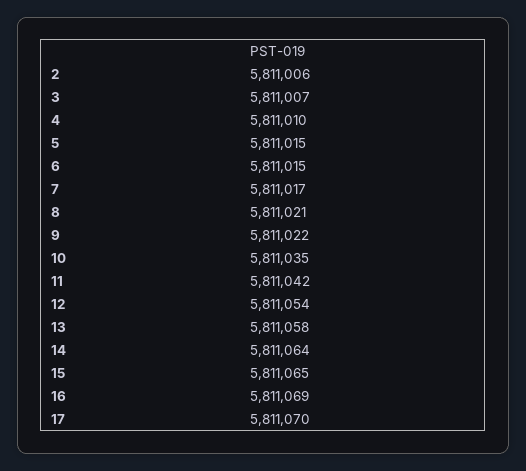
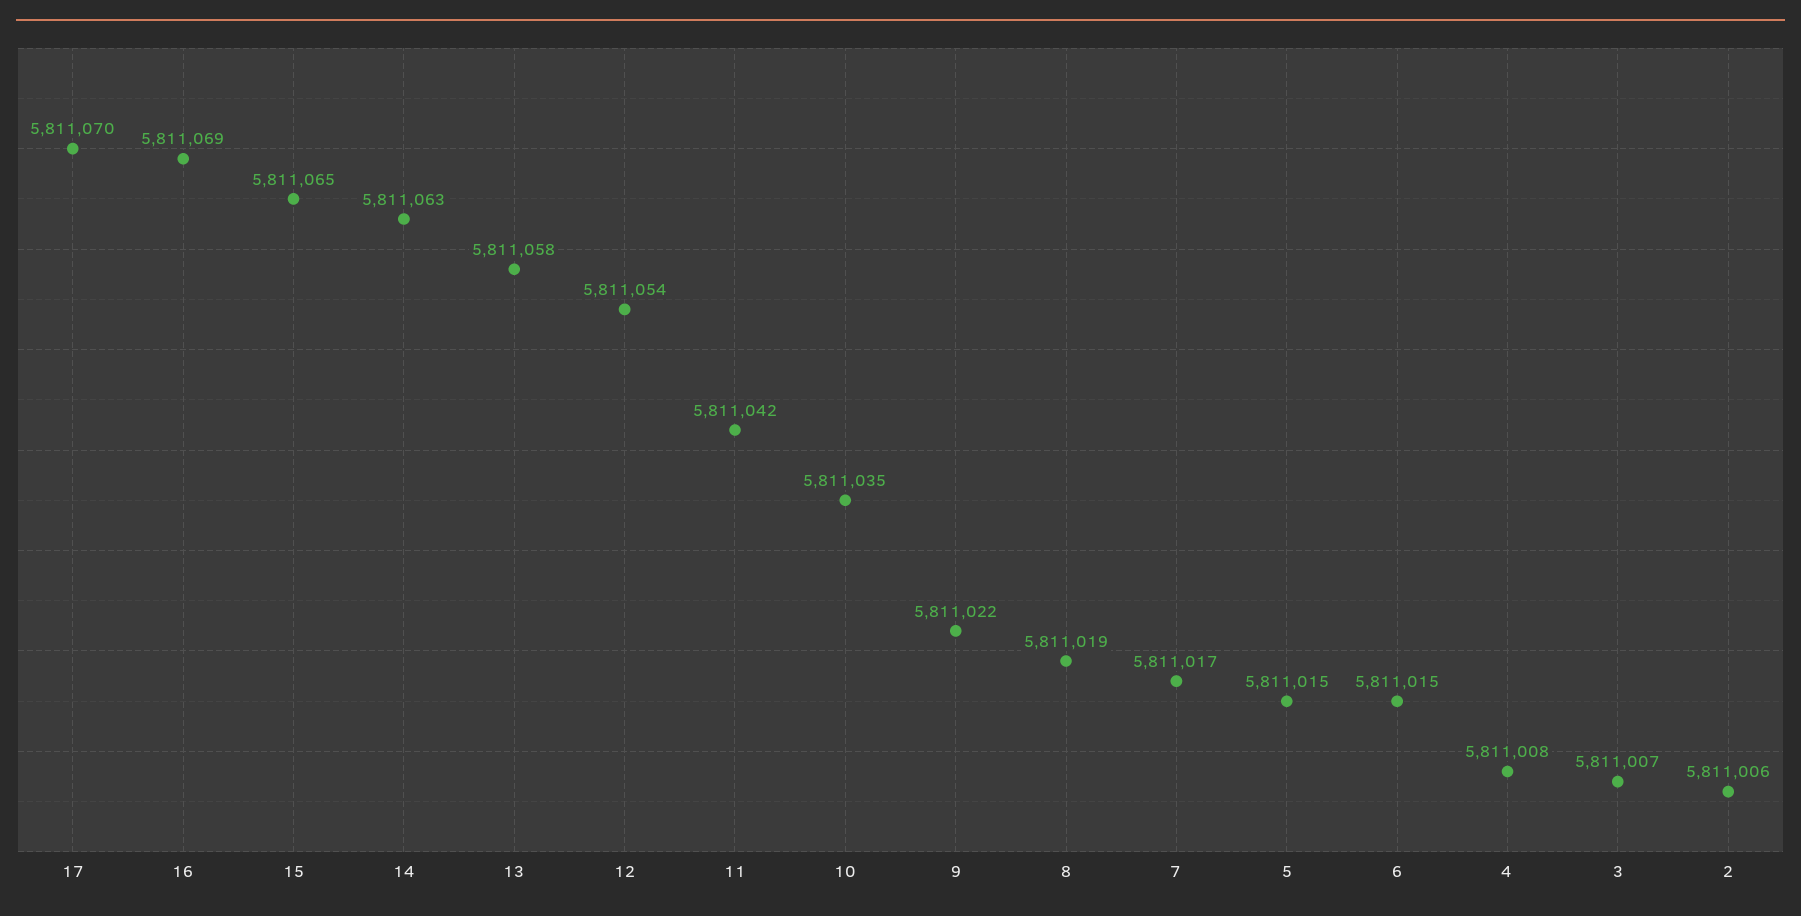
4: 5811010 -> 5811008
8: 5811021 -> 5811019
14: 5811064 -> 5811063

